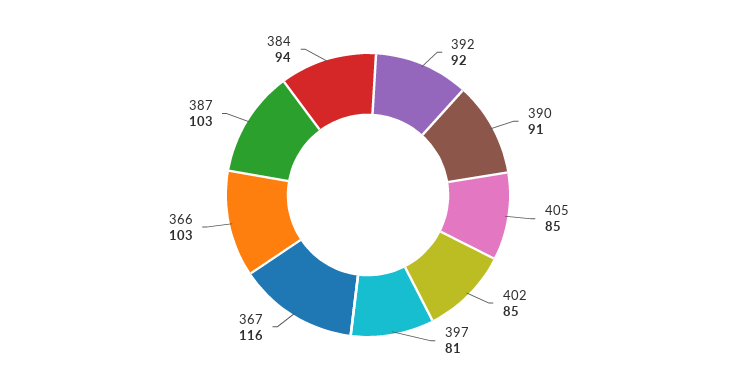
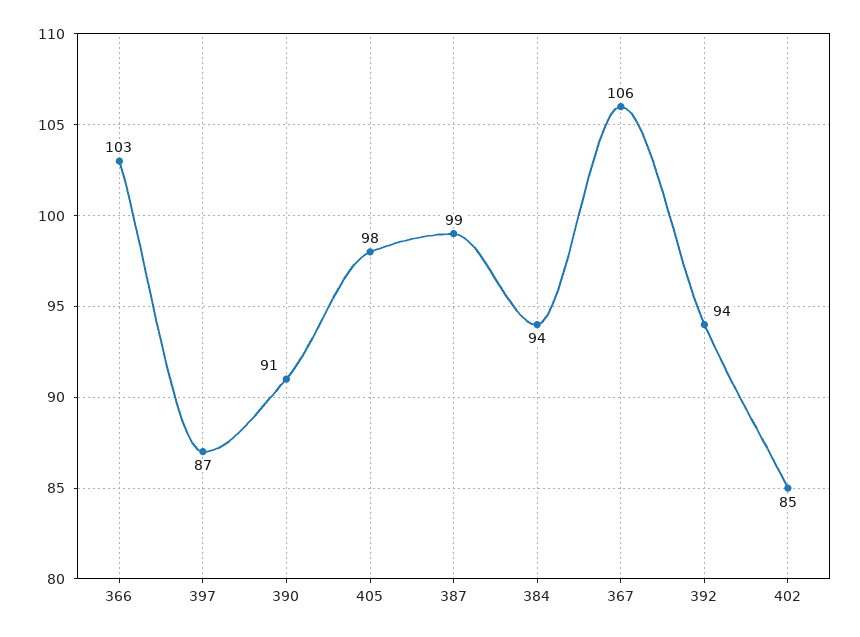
392: 92 -> 94
405: 85 -> 98
397: 81 -> 87
367: 116 -> 106
387: 103 -> 99

